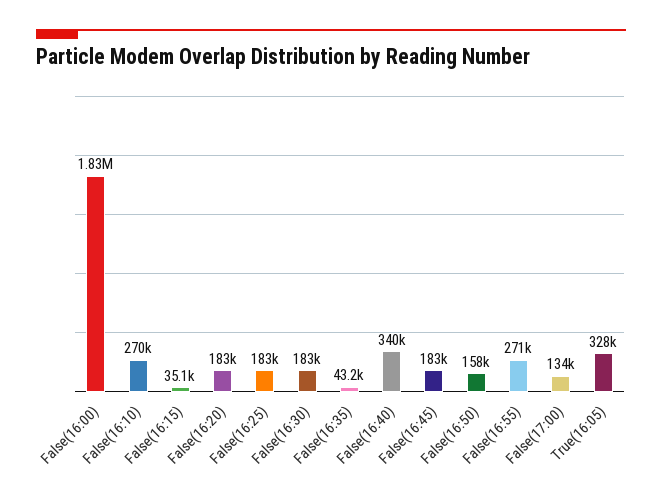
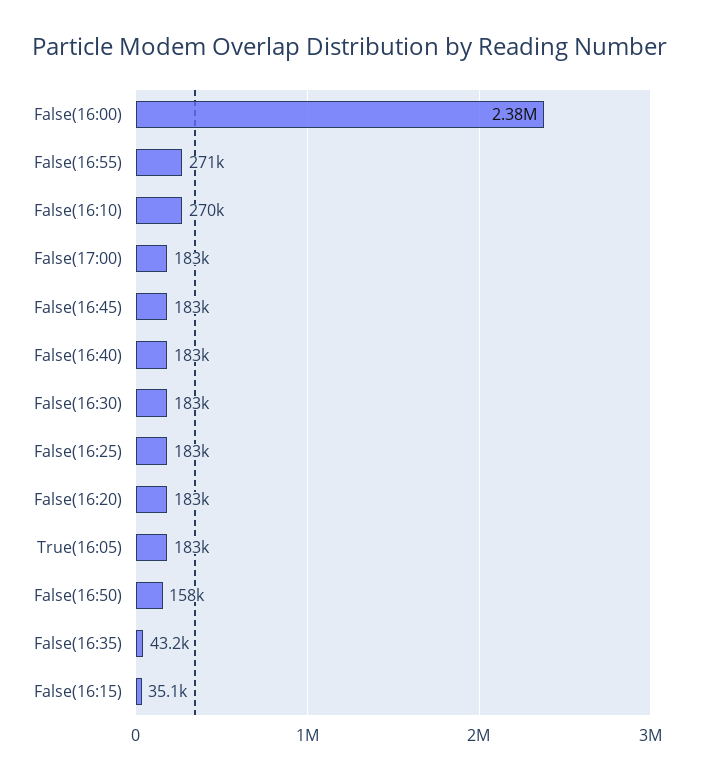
False(16:00): 1830000 -> 2380000
False(16:40): 340000 -> 183000
False(17:00): 134000 -> 183000
True(16:05): 328000 -> 183000

